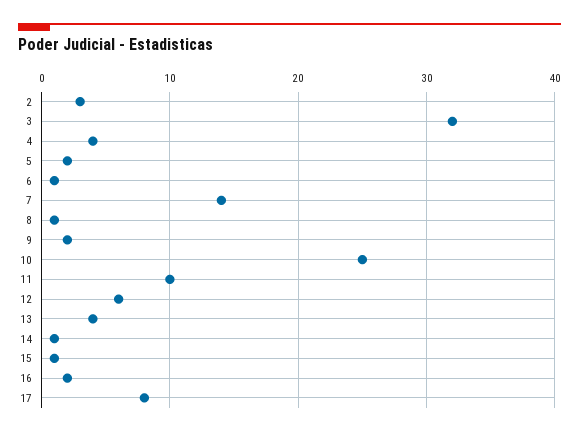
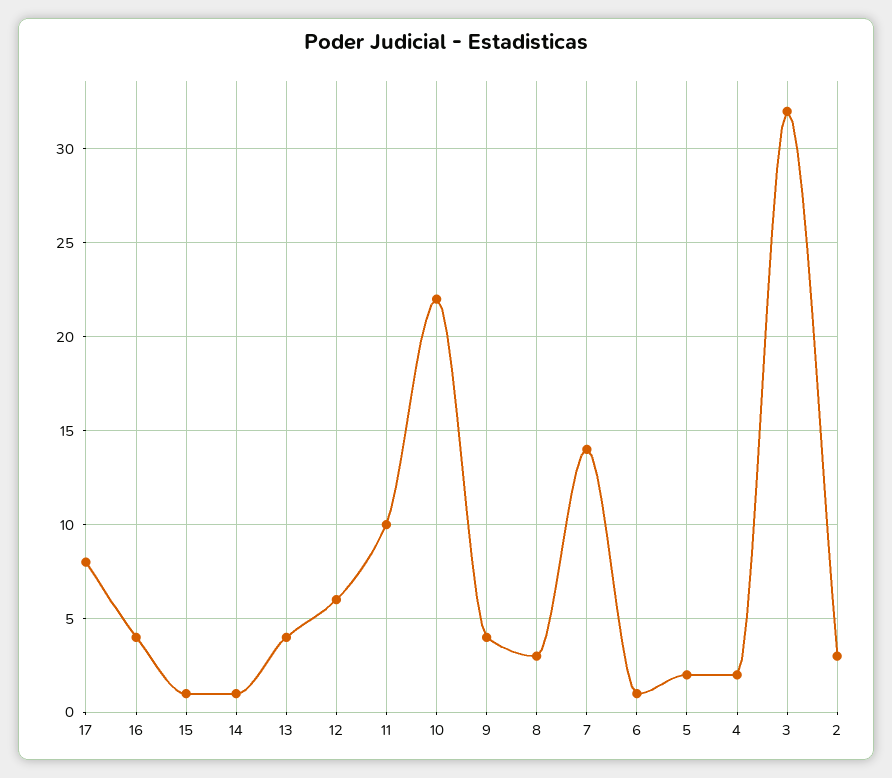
4: 4 -> 2
8: 1 -> 3
9: 2 -> 4
10: 25 -> 22
16: 2 -> 4

